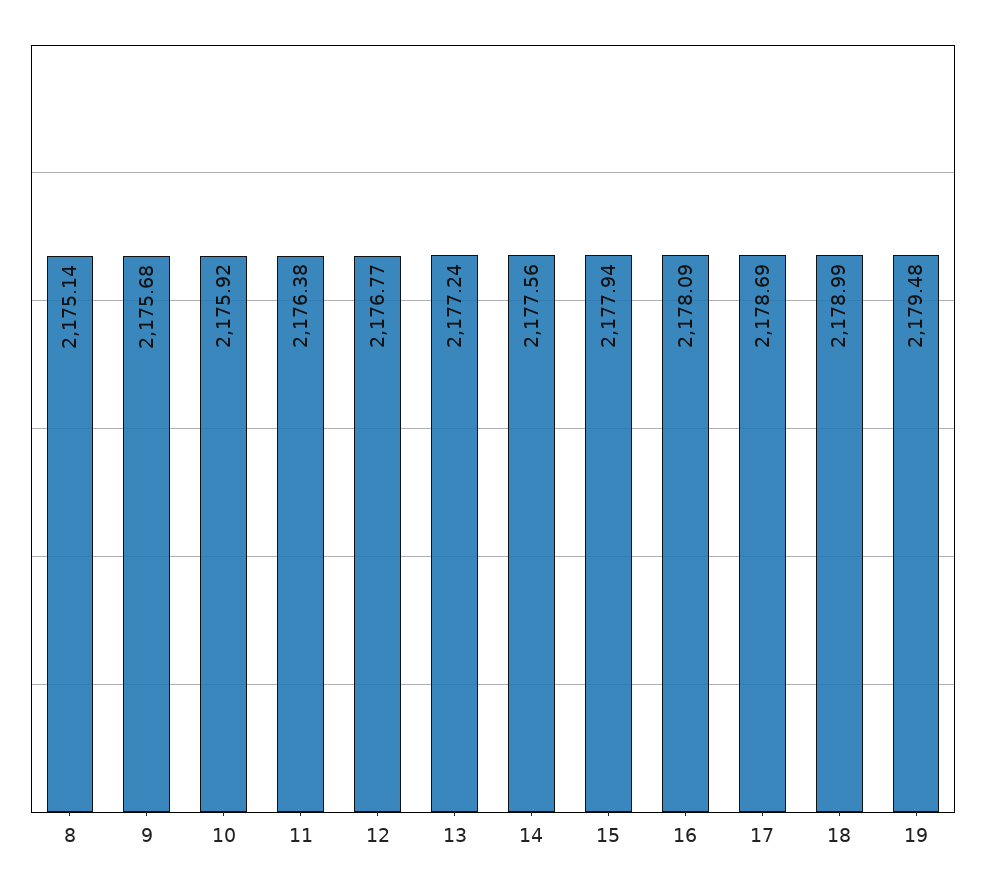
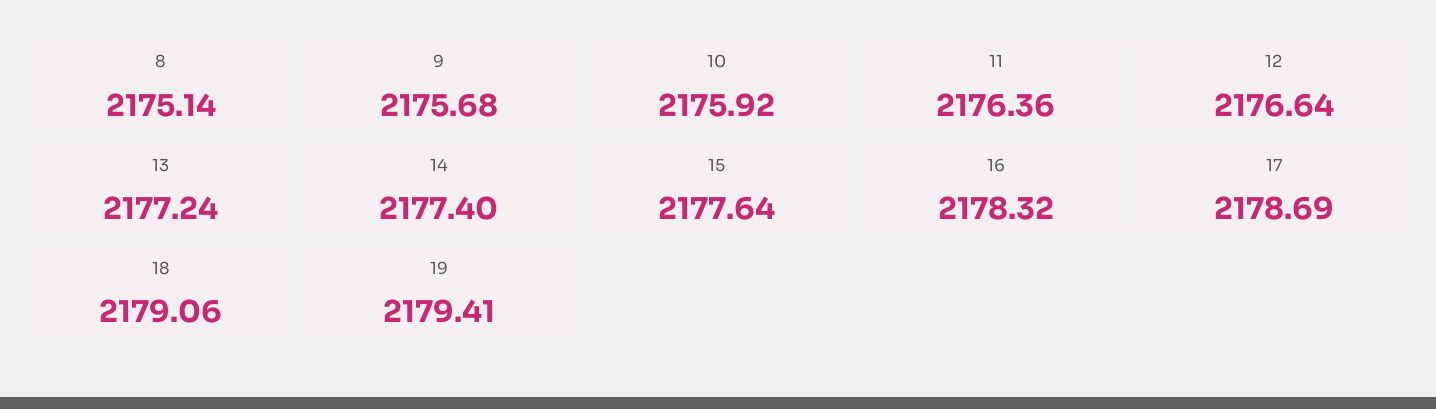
11: 2176.38 -> 2176.36
12: 2176.77 -> 2176.64
14: 2177.56 -> 2177.4
15: 2177.94 -> 2177.64
16: 2178.09 -> 2178.32
18: 2178.99 -> 2179.06
19: 2179.48 -> 2179.41

